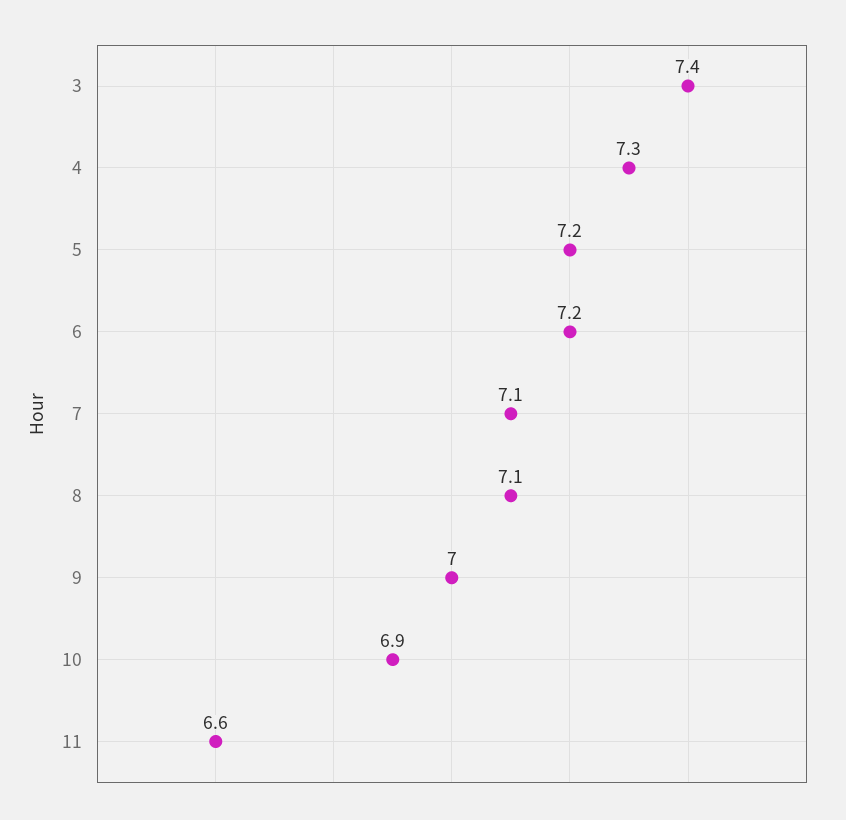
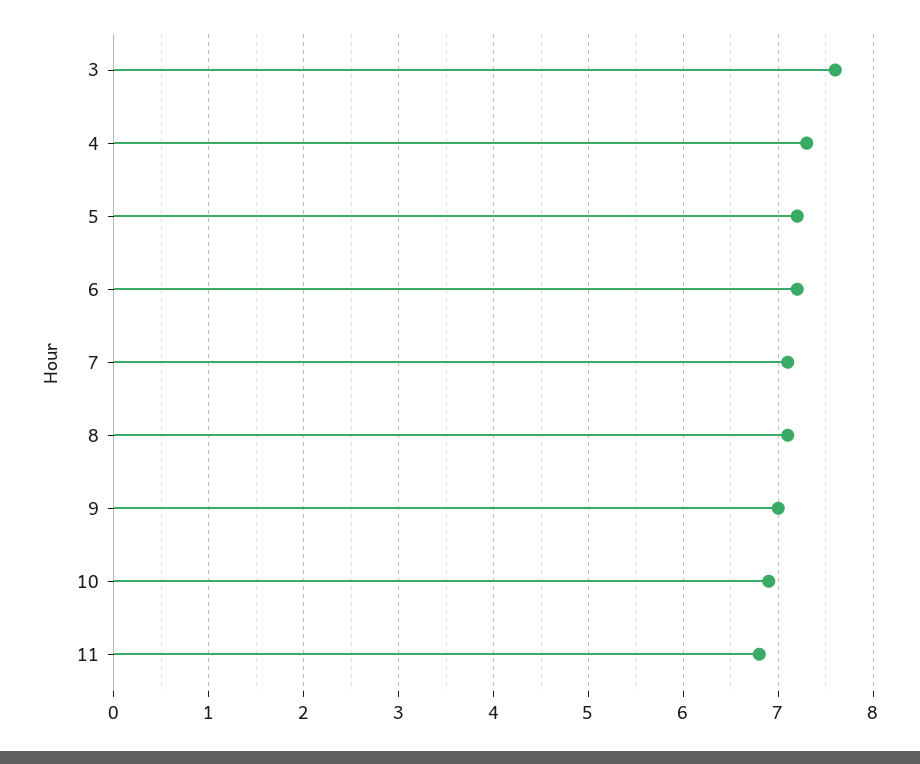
3: 7.4 -> 7.6
11: 6.6 -> 6.8

